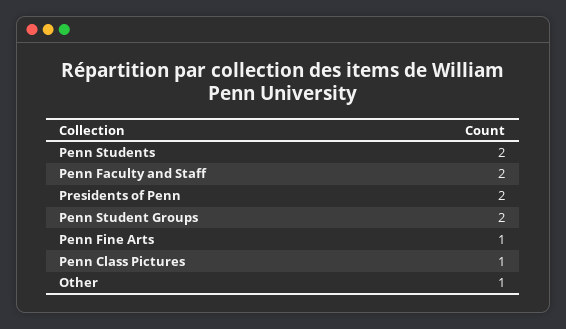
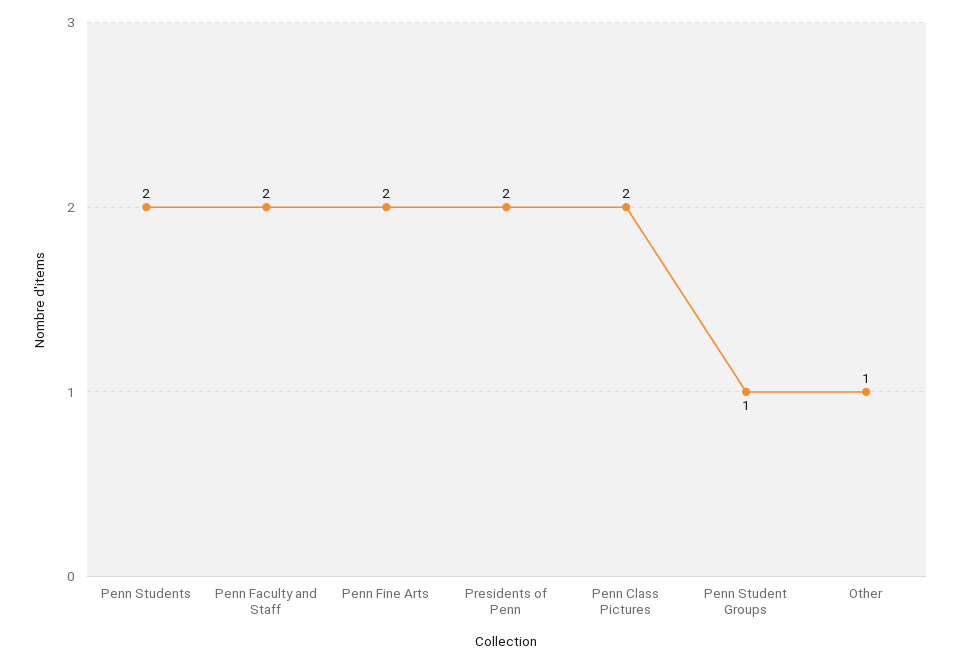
Penn Student Groups: 2 -> 1
Penn Fine Arts: 1 -> 2
Penn Class Pictures: 1 -> 2

